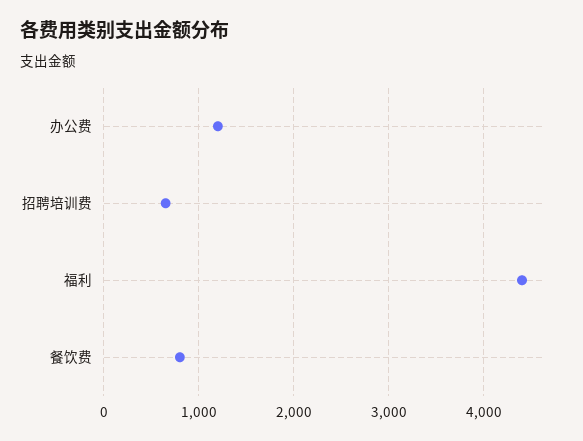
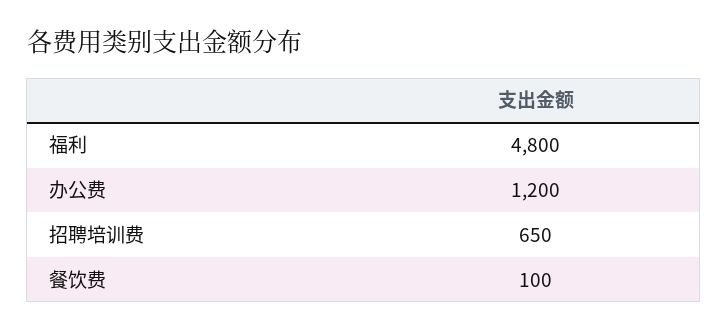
福利: 4400 -> 4800
餐饮费: 800 -> 100

